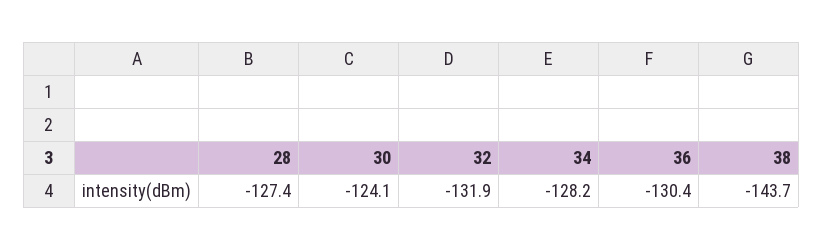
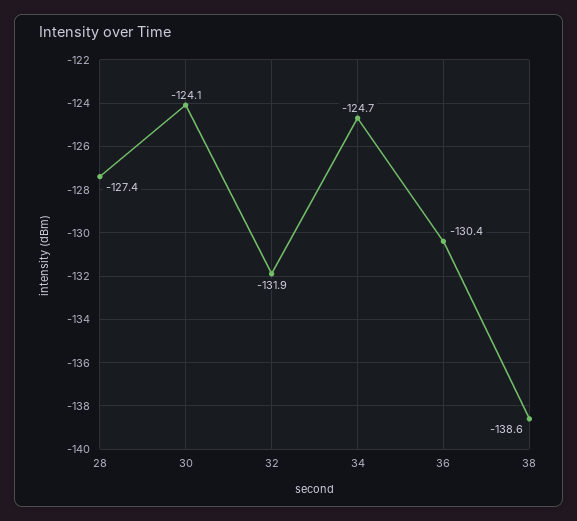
34: -128.2 -> -124.7
38: -143.7 -> -138.6

